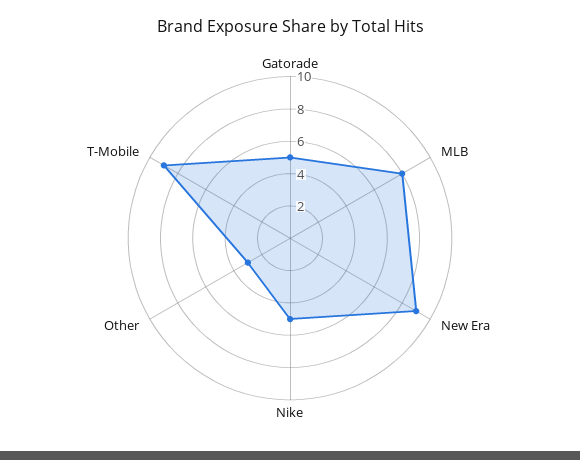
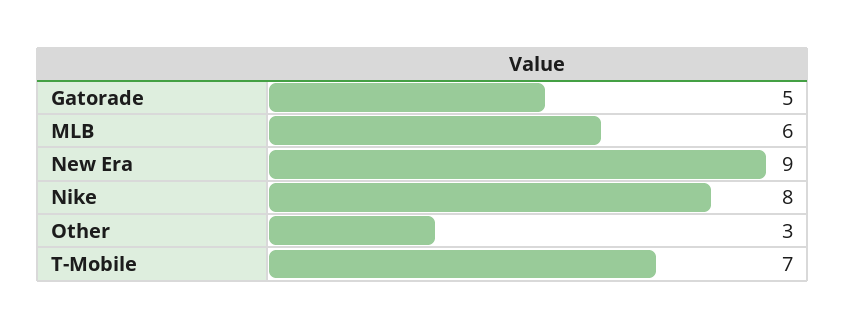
MLB: 8 -> 6
Nike: 5 -> 8
T-Mobile: 9 -> 7

